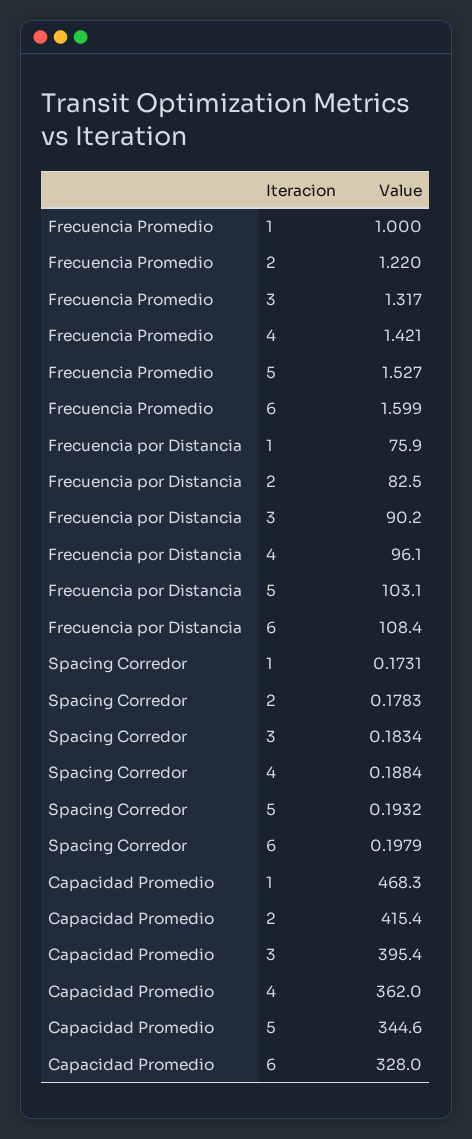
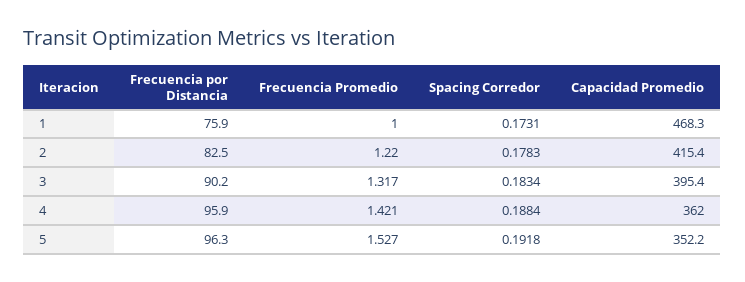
Frecuencia Promedio, 6: 1.599 -> none
Frecuencia por Distancia, 4: 96.1 -> 95.9
Frecuencia por Distancia, 5: 103.1 -> 96.3
Frecuencia por Distancia, 6: 108.4 -> none
Spacing Corredor, 5: 0.1932 -> 0.1918
Spacing Corredor, 6: 0.1979 -> none
Capacidad Promedio, 5: 344.6 -> 352.2
Capacidad Promedio, 6: 328 -> none

